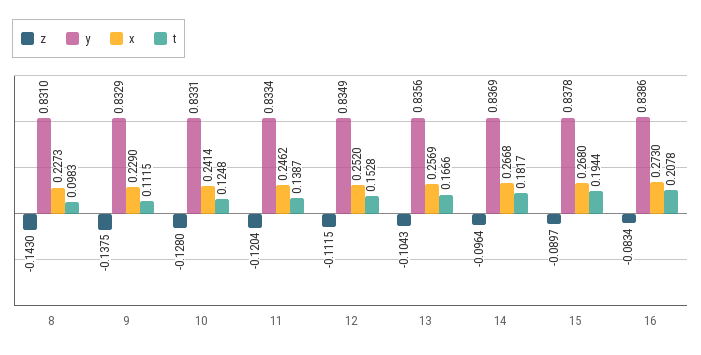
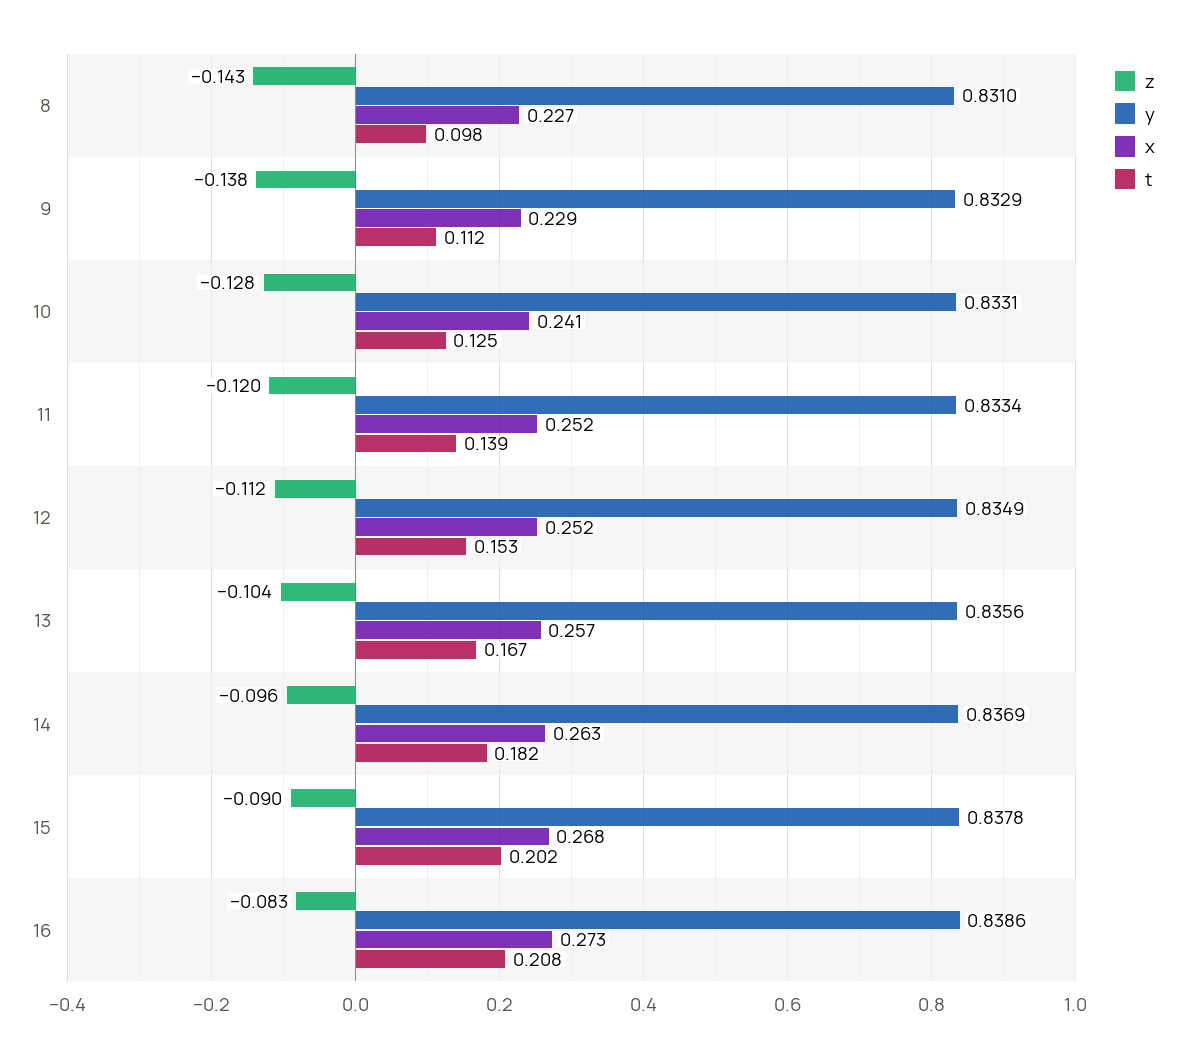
x, 11: 0.2462 -> 0.252
x, 14: 0.2668 -> 0.263
t, 15: 0.1944 -> 0.202

